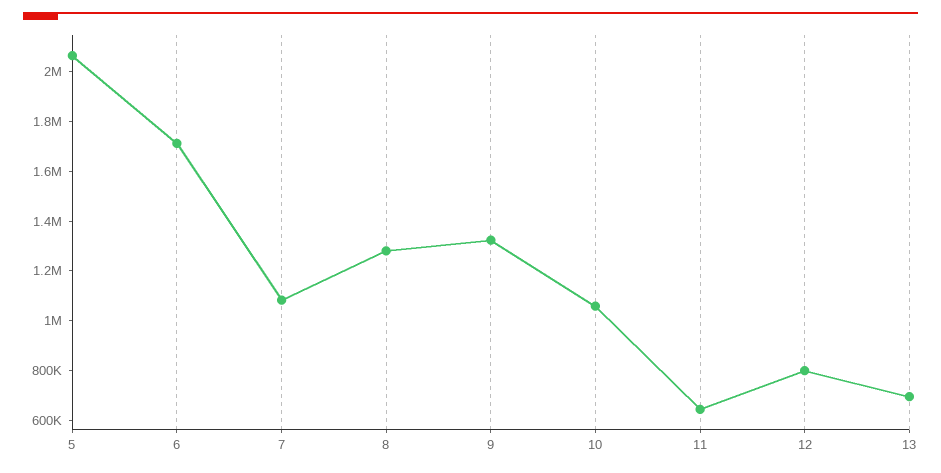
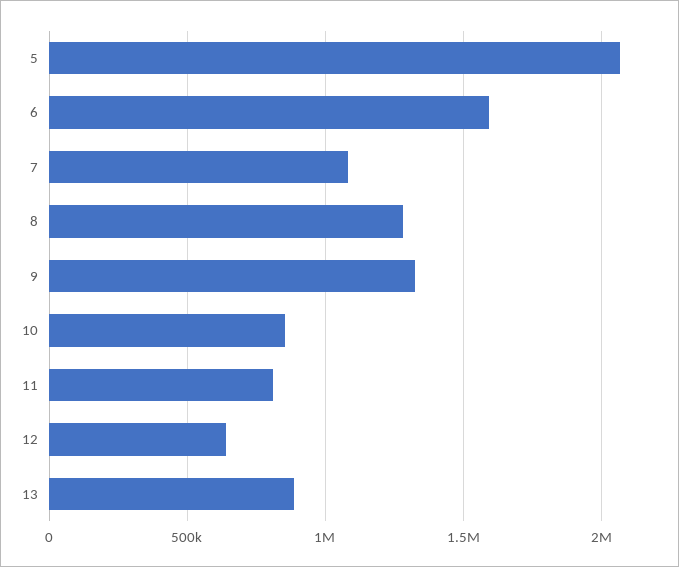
6: 1700000 -> 1600000
10: 1050000 -> 850000
11: 650000 -> 800000
12: 800000 -> 650000
13: 700000 -> 900000

